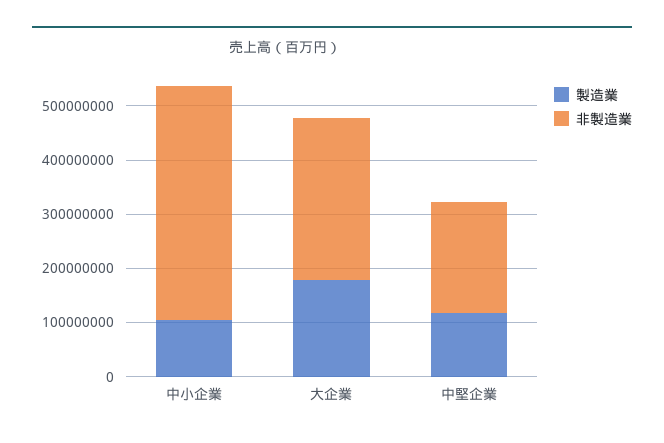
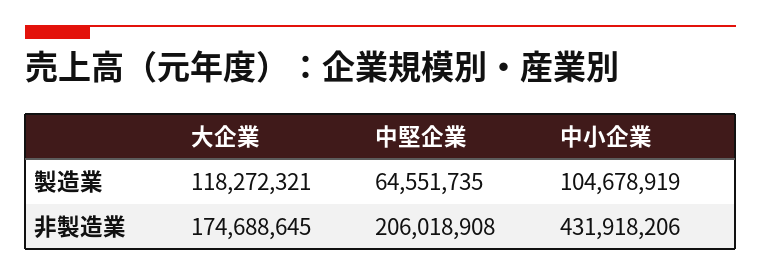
製造業, 大企業: 180000000 -> 118272321
非製造業, 大企業: 300000000 -> 174688645
製造業, 中堅企業: 120000000 -> 64551735

